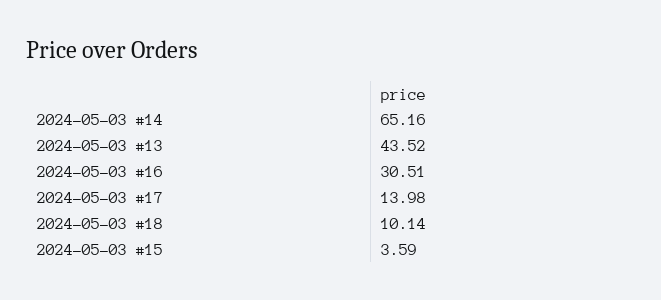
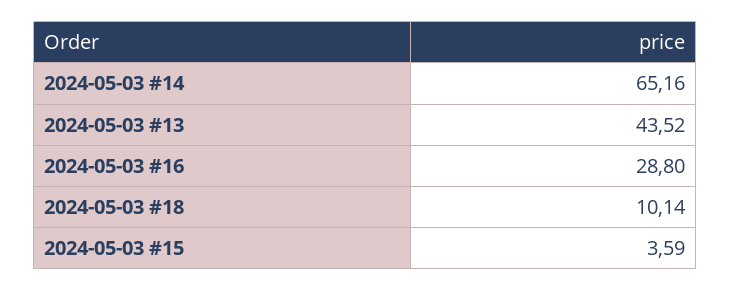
2024-05-03 #16: 30.51 -> 28.8
2024-05-03 #17: 13.98 -> none

